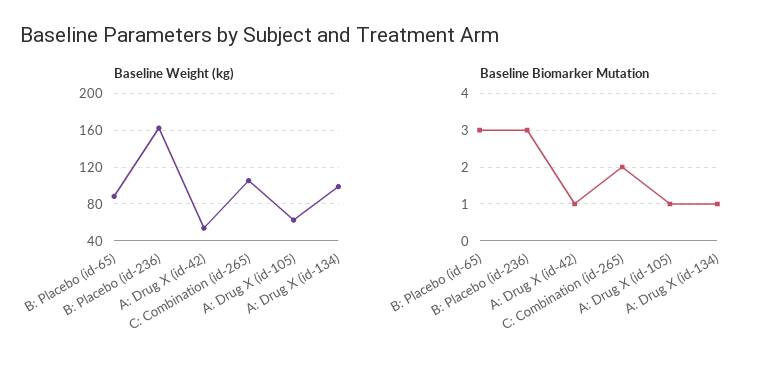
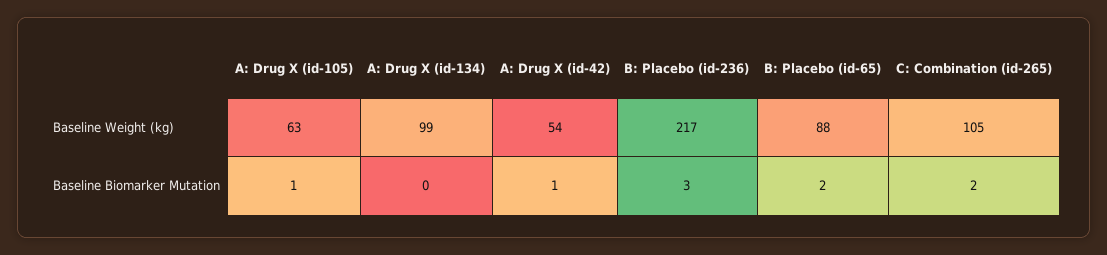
Baseline Weight (kg), B: Placebo (id-236): 160 -> 217
Baseline Biomarker Mutation, B: Placebo (id-65): 3 -> 2
Baseline Biomarker Mutation, A: Drug X (id-134): 1 -> 0

